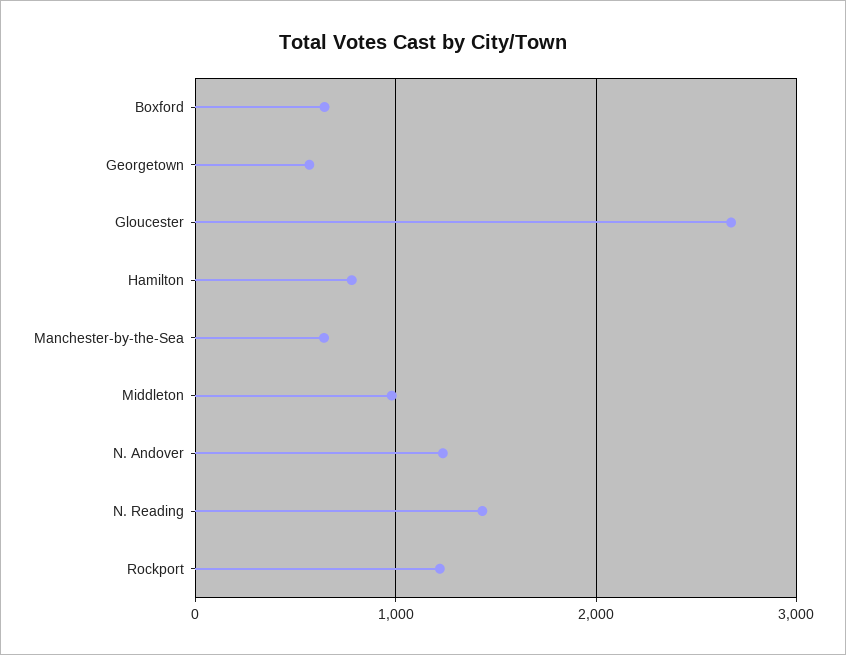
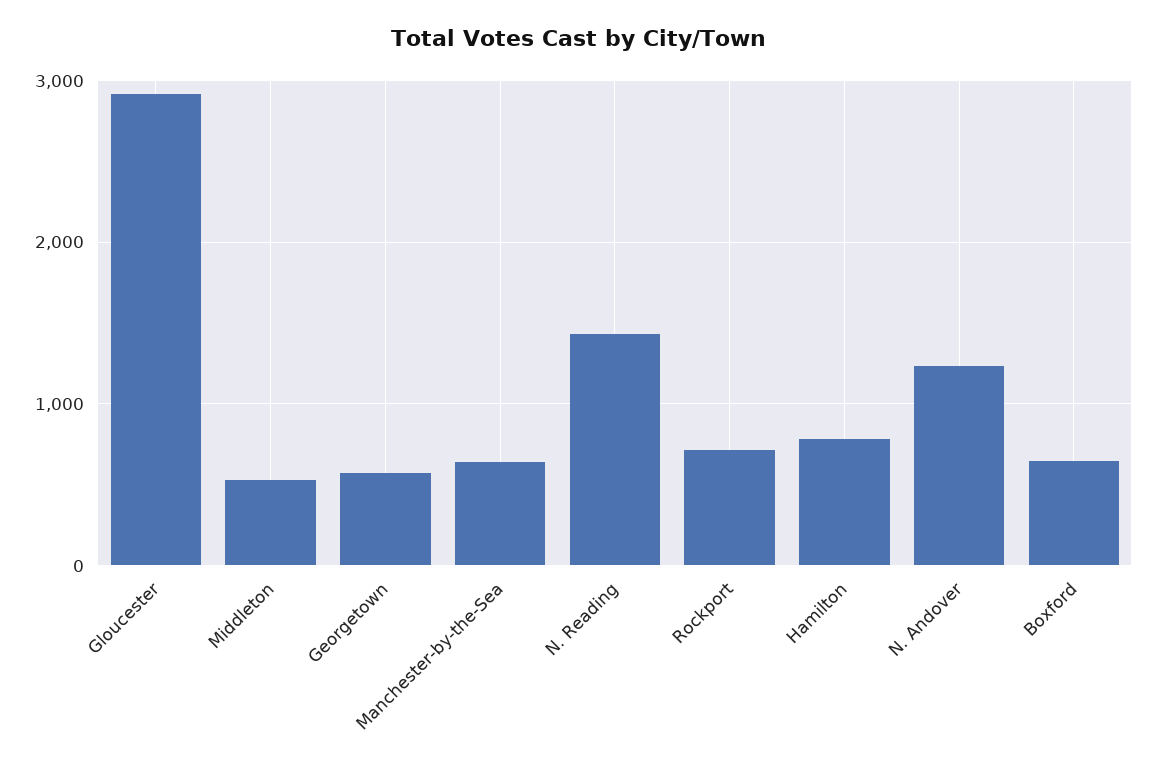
Gloucester: 2700 -> 2900
Middleton: 1000 -> 500
Rockport: 1200 -> 700

